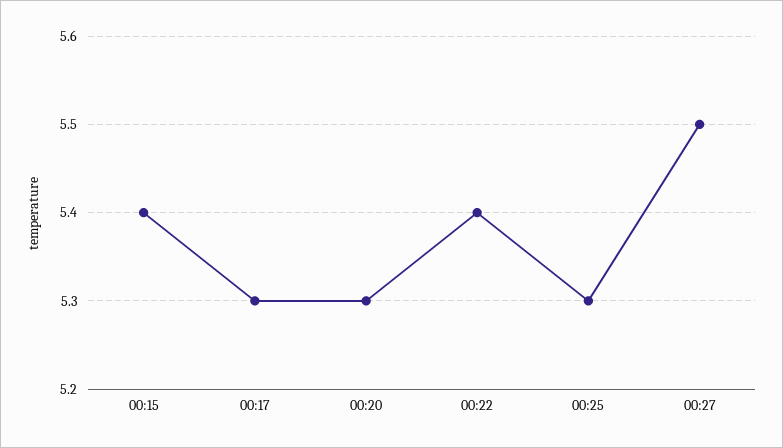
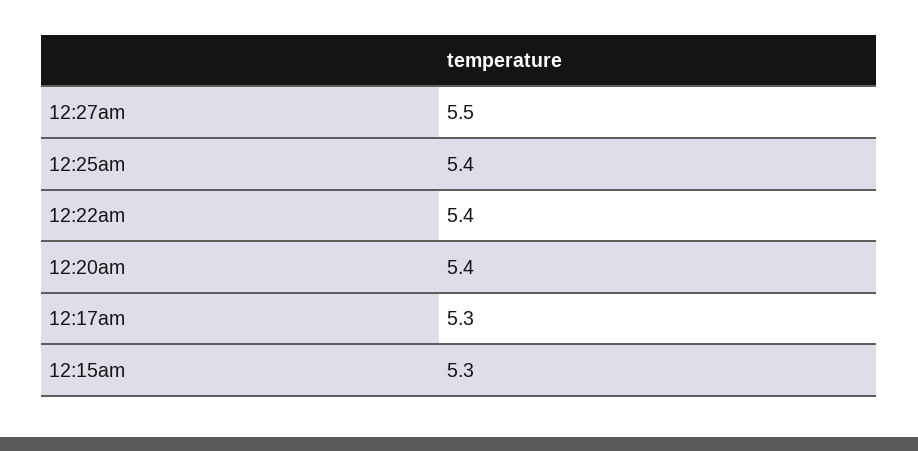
00:15: 5.4 -> 5.3
00:20: 5.3 -> 5.4
00:25: 5.3 -> 5.4

